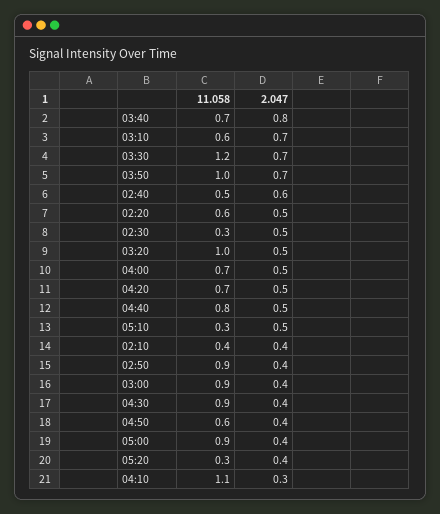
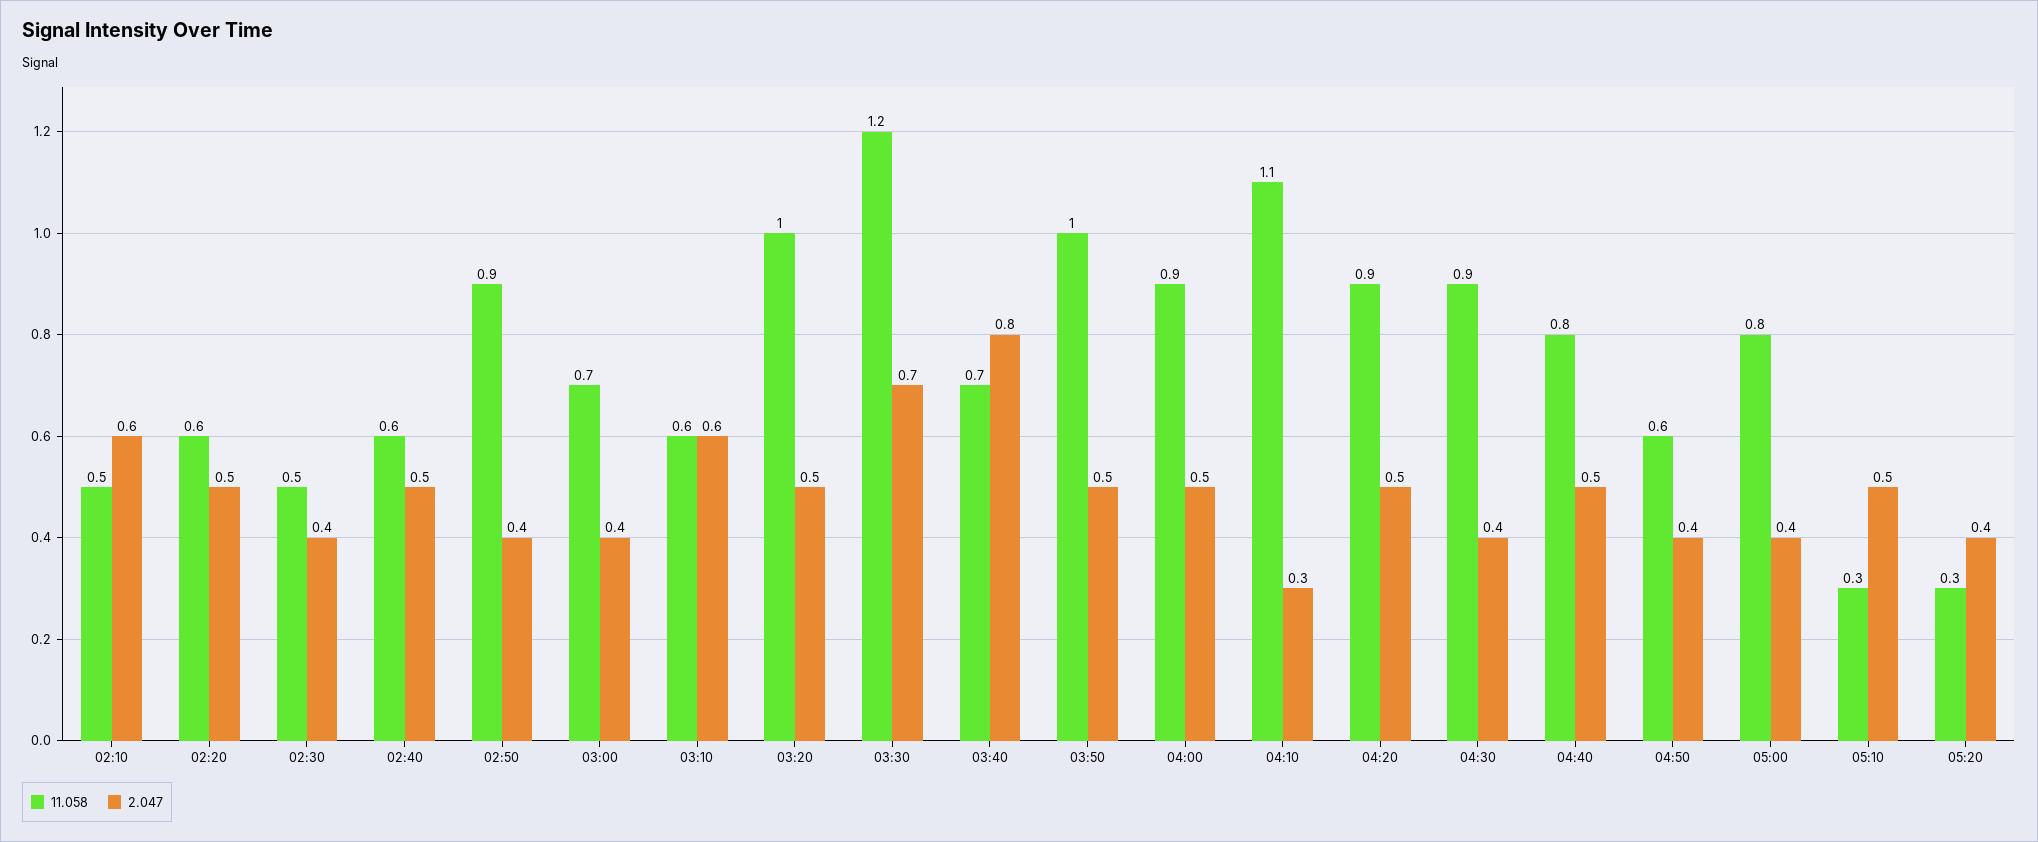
2.047, 03:10: 0.7 -> 0.6
2.047, 03:50: 0.7 -> 0.5
11.058, 02:40: 0.5 -> 0.6
2.047, 02:40: 0.6 -> 0.5
11.058, 02:30: 0.3 -> 0.5
2.047, 02:30: 0.5 -> 0.4
11.058, 04:00: 0.7 -> 0.9
11.058, 04:20: 0.7 -> 0.9
11.058, 02:10: 0.4 -> 0.5
2.047, 02:10: 0.4 -> 0.6
11.058, 03:00: 0.9 -> 0.7
11.058, 05:00: 0.9 -> 0.8

